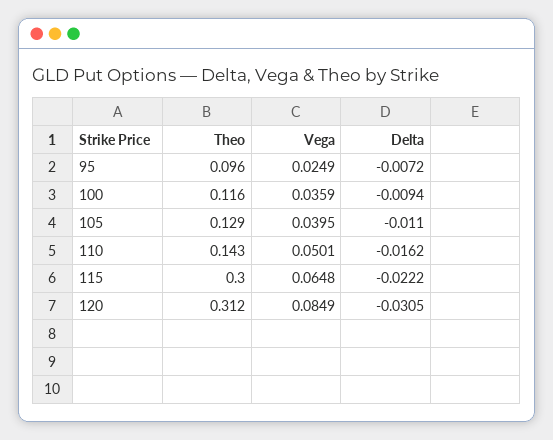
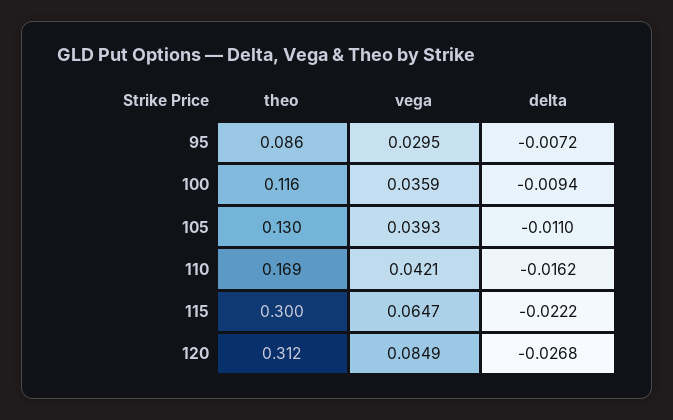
Theo, 95: 0.096 -> 0.086
Vega, 95: 0.0249 -> 0.0295
Theo, 105: 0.129 -> 0.13
Vega, 105: 0.0395 -> 0.0393
Theo, 110: 0.143 -> 0.169
Vega, 110: 0.0501 -> 0.0421
Vega, 115: 0.0648 -> 0.0647
Delta, 120: -0.0305 -> -0.0268

